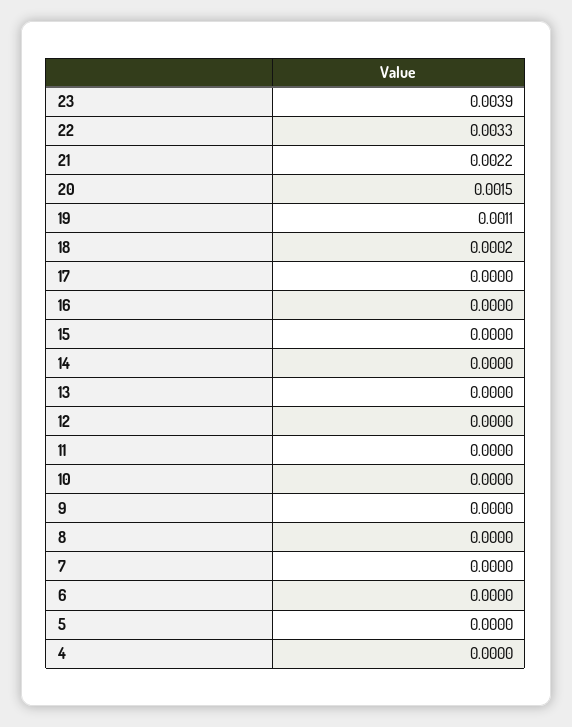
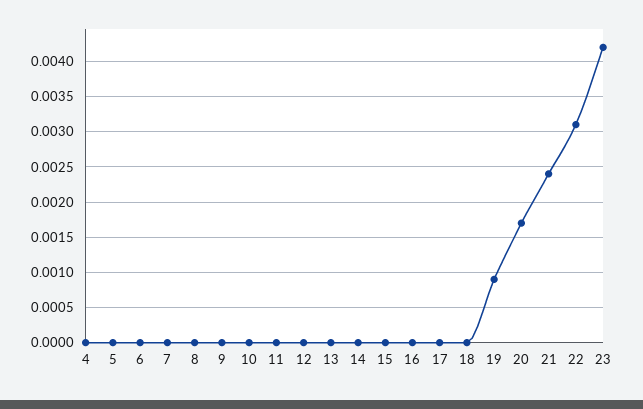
23: 0.0039 -> 0.0042
22: 0.0033 -> 0.0031
21: 0.0022 -> 0.0024
20: 0.0015 -> 0.0017
19: 0.0011 -> 0.0009
18: 0.0002 -> 0

